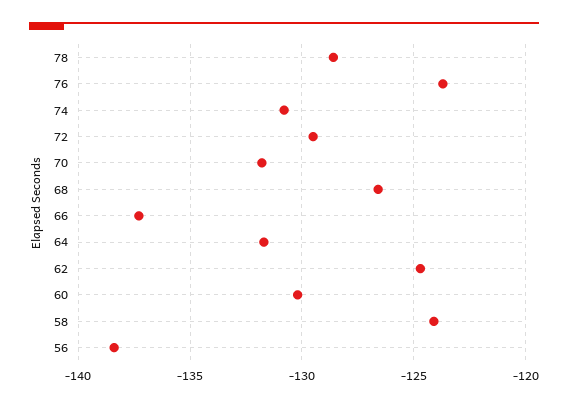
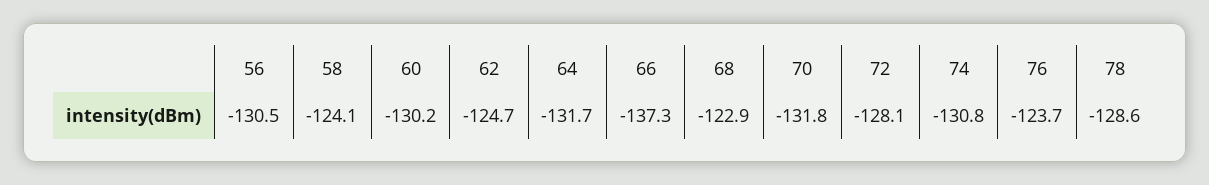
72: -129.5 -> -128.1
68: -126.5 -> -122.9
56: -138.5 -> -130.5

